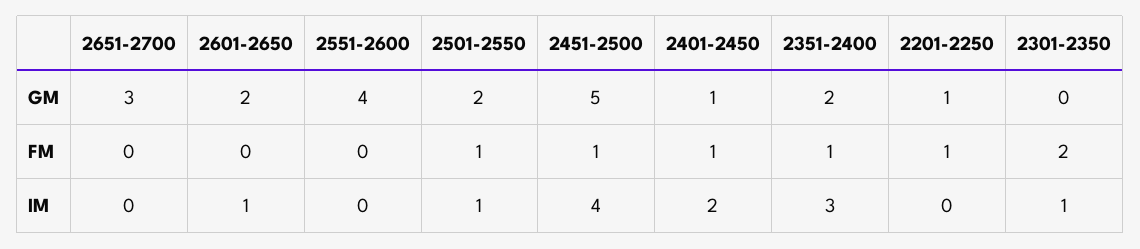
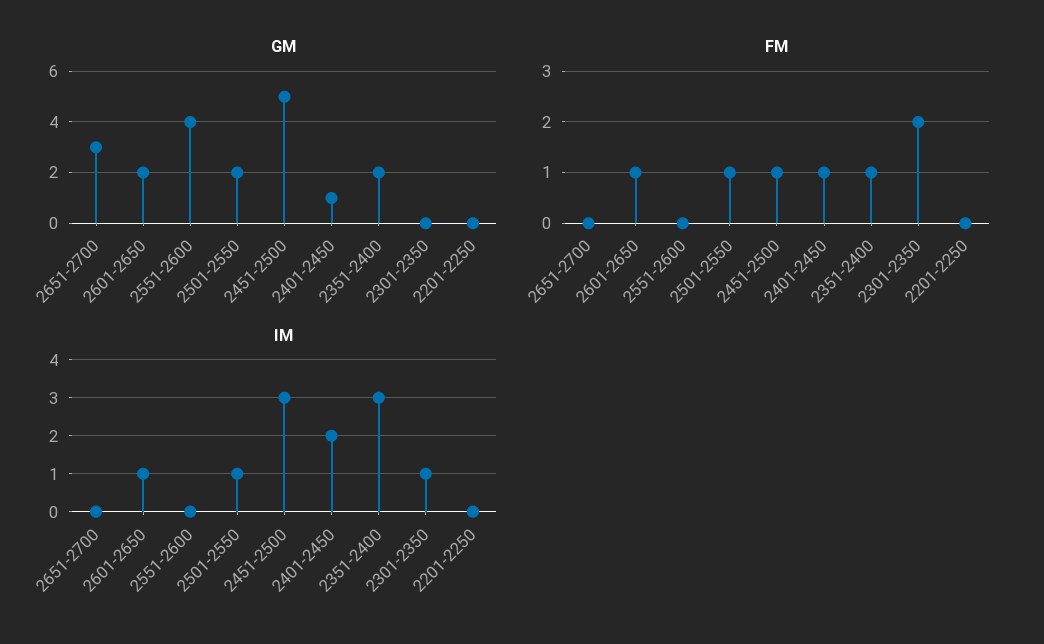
GM, 2201-2250: 1 -> 0
FM, 2601-2650: 0 -> 1
FM, 2201-2250: 1 -> 0
IM, 2451-2500: 4 -> 3

